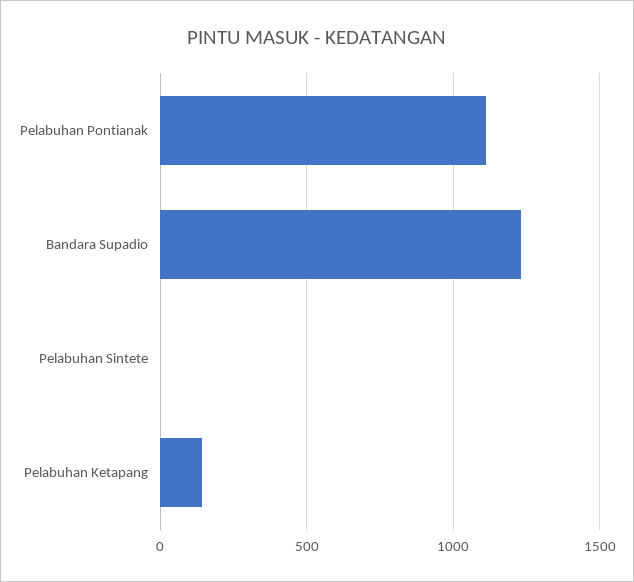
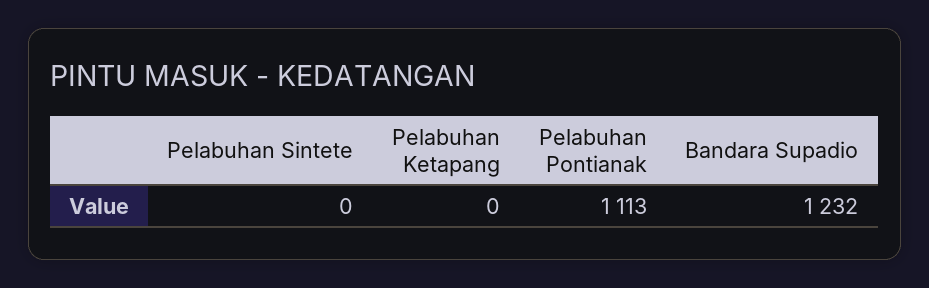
Pelabuhan Ketapang: 150 -> 0

